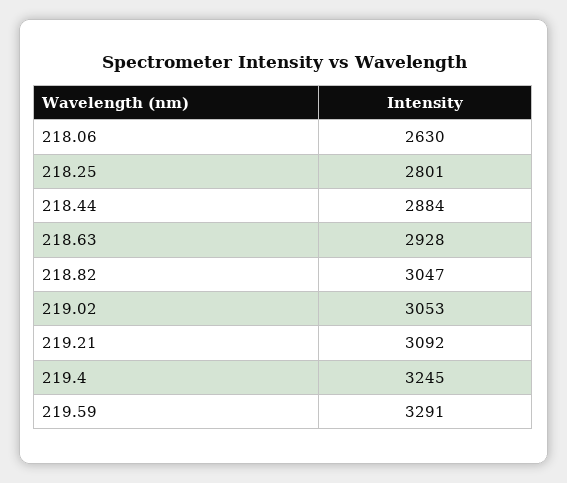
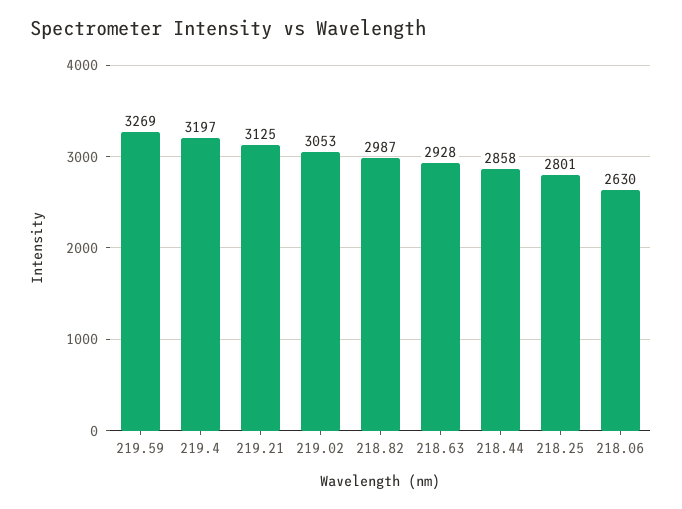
218.44: 2884 -> 2858
218.82: 3047 -> 2987
219.21: 3092 -> 3125
219.4: 3245 -> 3197
219.59: 3291 -> 3269

